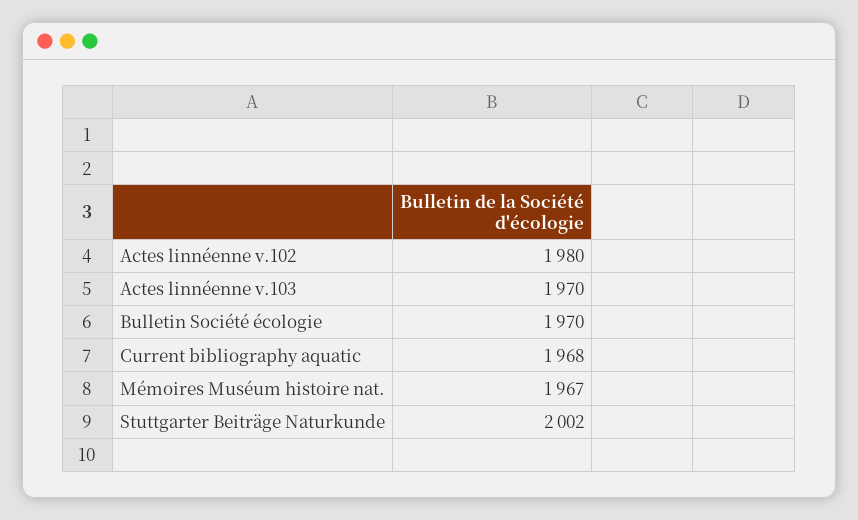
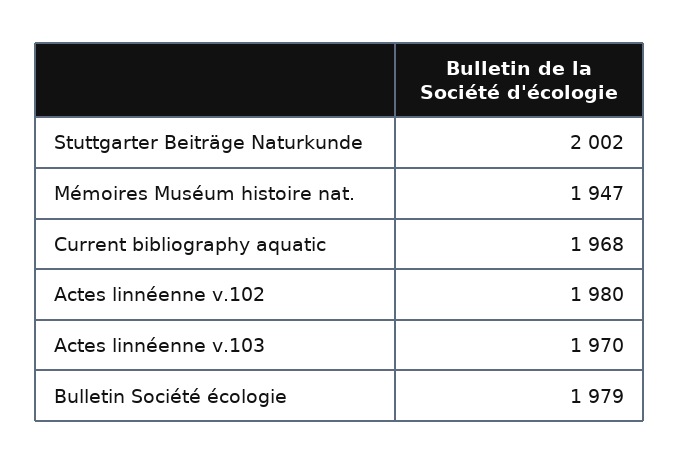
Bulletin Société écologie: 1970 -> 1979
Mémoires Muséum histoire nat.: 1967 -> 1947

